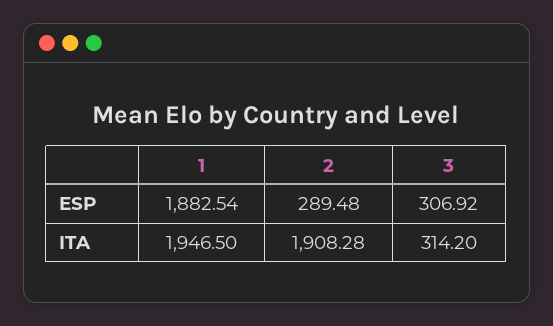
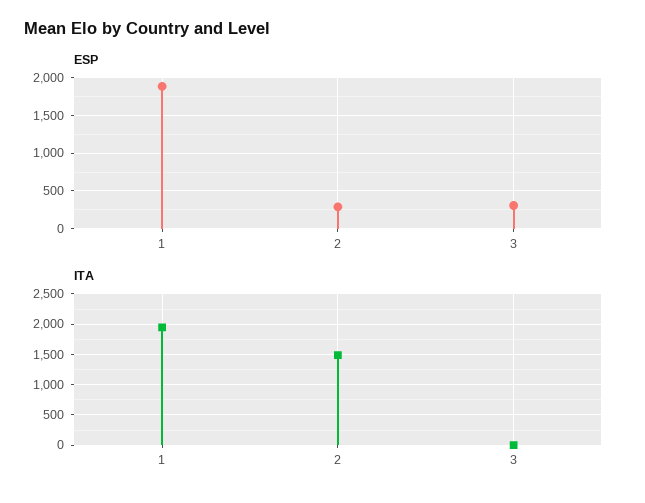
ITA, 2: 1908.28 -> 1500
ITA, 3: 314.2 -> 0

